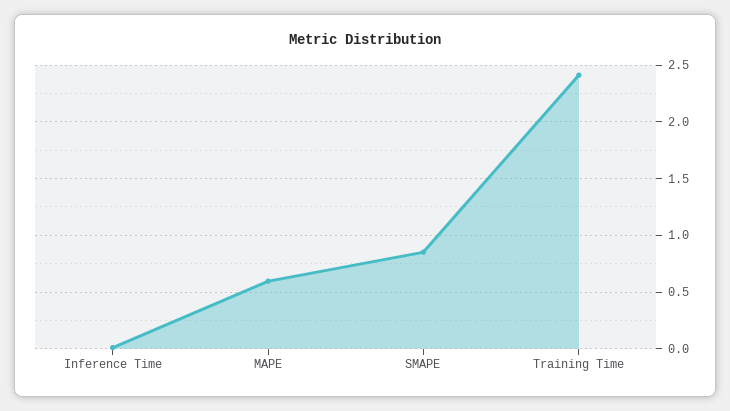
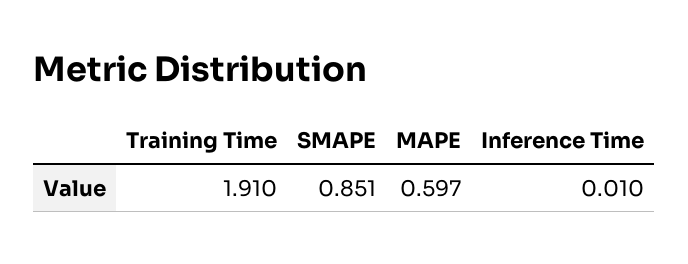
Training Time: 2.4 -> 1.91

